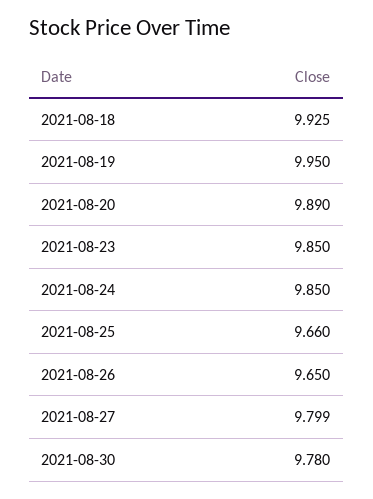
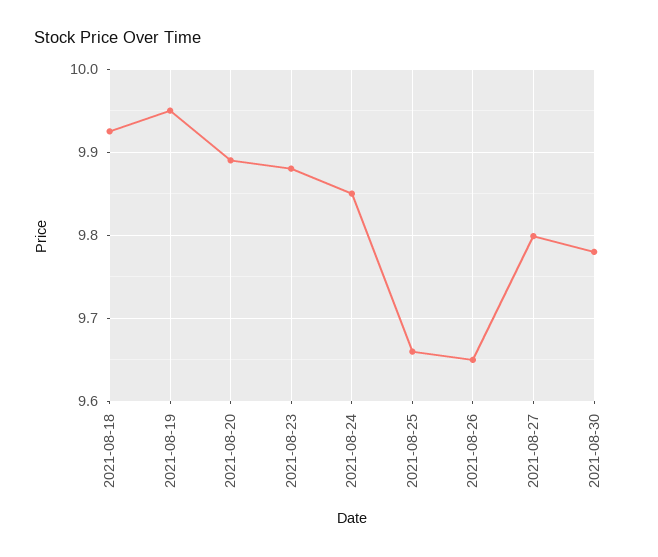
2021-08-23: 9.85 -> 9.88

